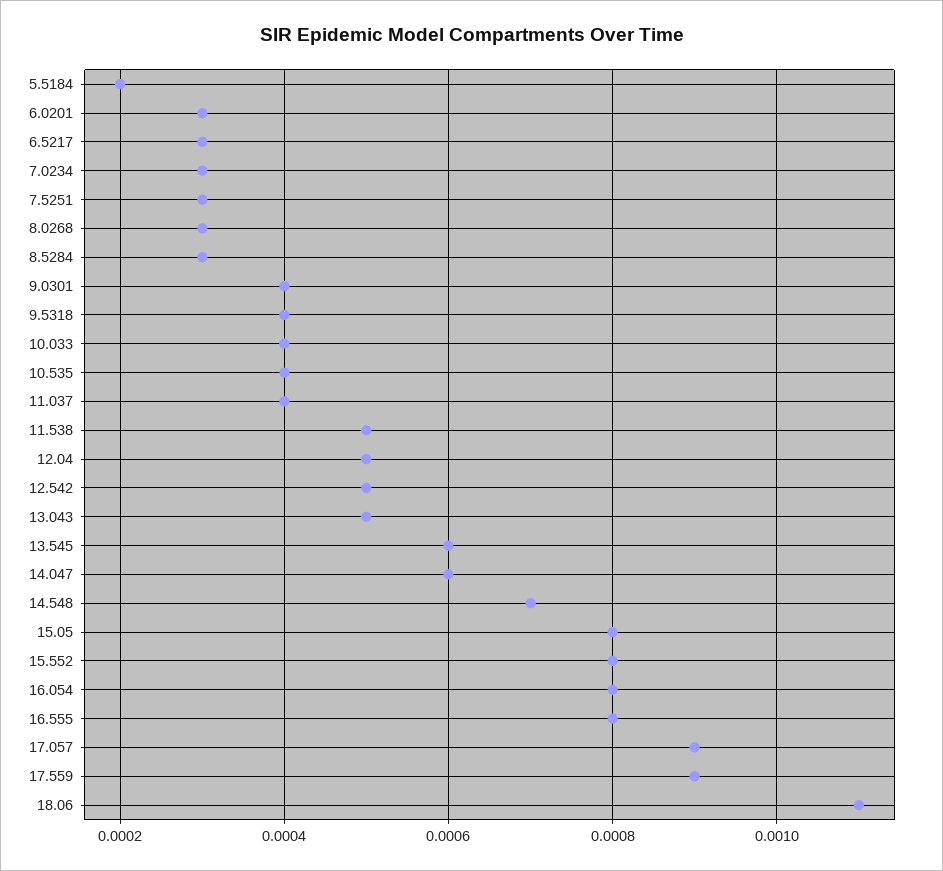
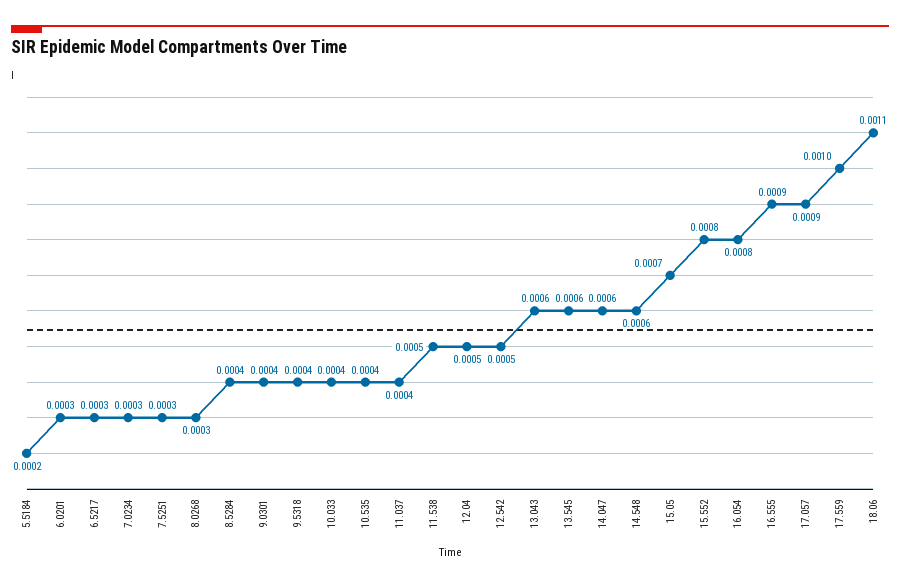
8.5284: 0.0003 -> 0.0004
13.043: 0.0005 -> 0.0006
14.548: 0.0007 -> 0.0006
15.05: 0.0008 -> 0.0007
16.555: 0.0008 -> 0.0009
17.559: 0.0009 -> 0.001

